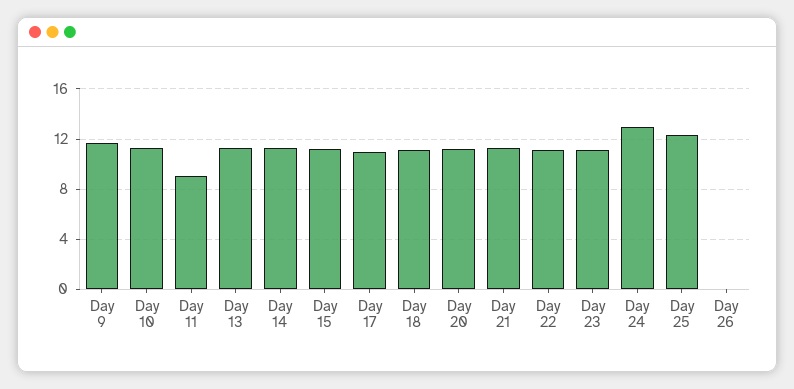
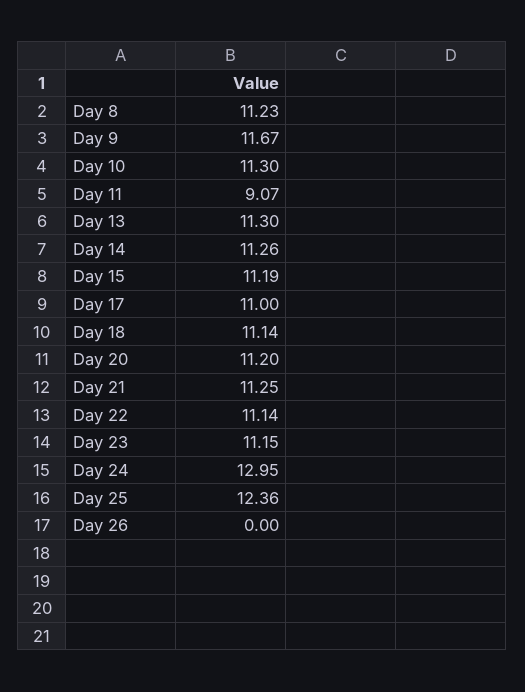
Day 8: none -> 11.23

